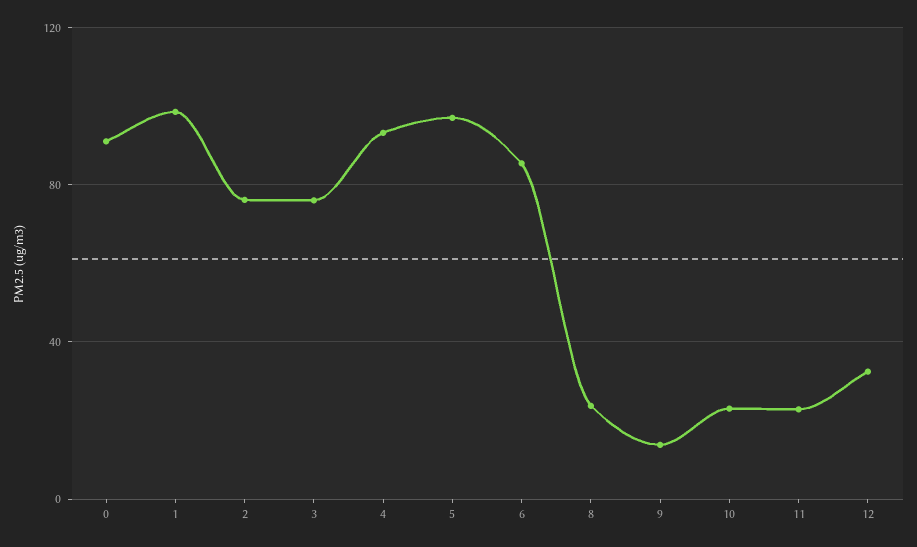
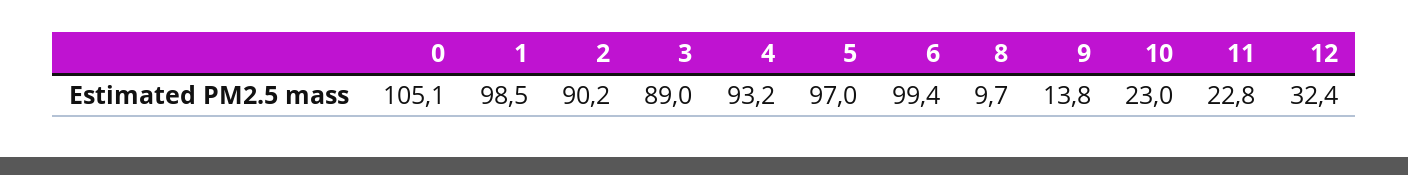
0: 90 -> 105.1
2: 75 -> 90.2
3: 75 -> 89
6: 85 -> 99.4
8: 25 -> 9.7

